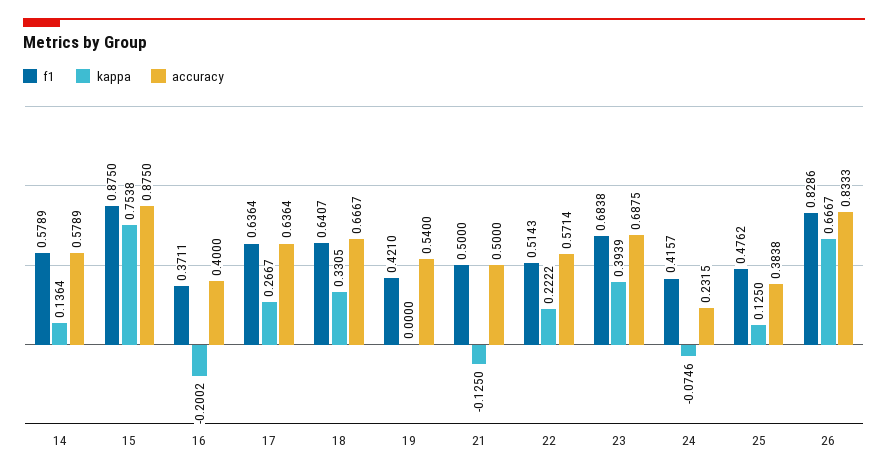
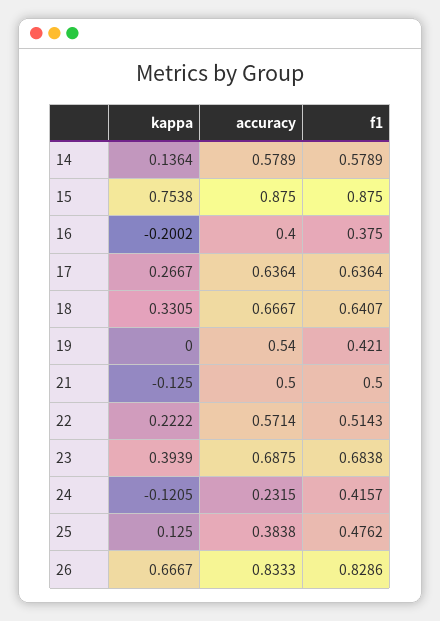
f1, 16: 0.3711 -> 0.375
kappa, 24: -0.0746 -> -0.1205

